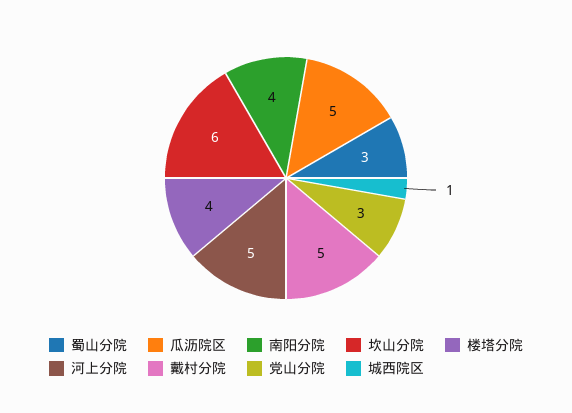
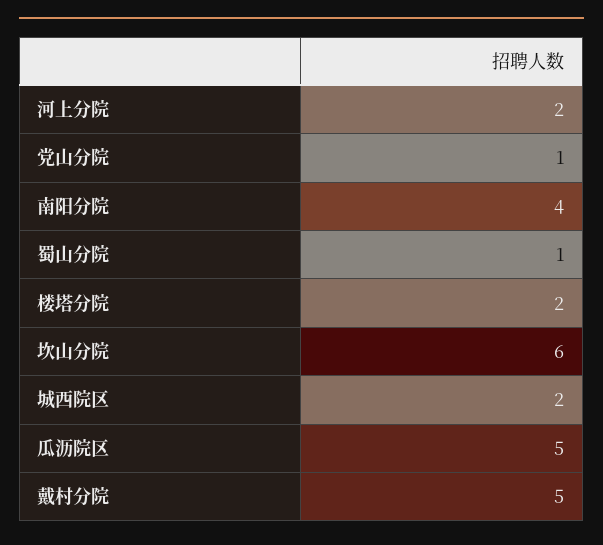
蜀山分院: 3 -> 1
楼塔分院: 4 -> 2
河上分院: 5 -> 2
党山分院: 3 -> 1
城西院区: 1 -> 2

